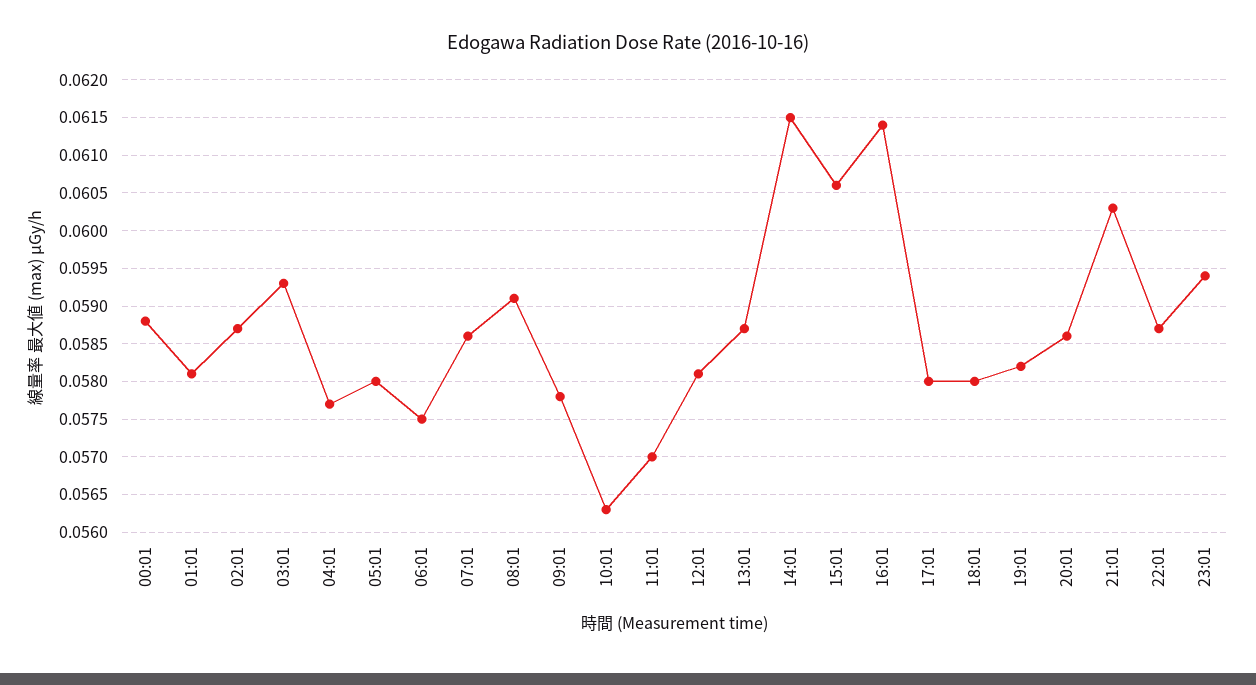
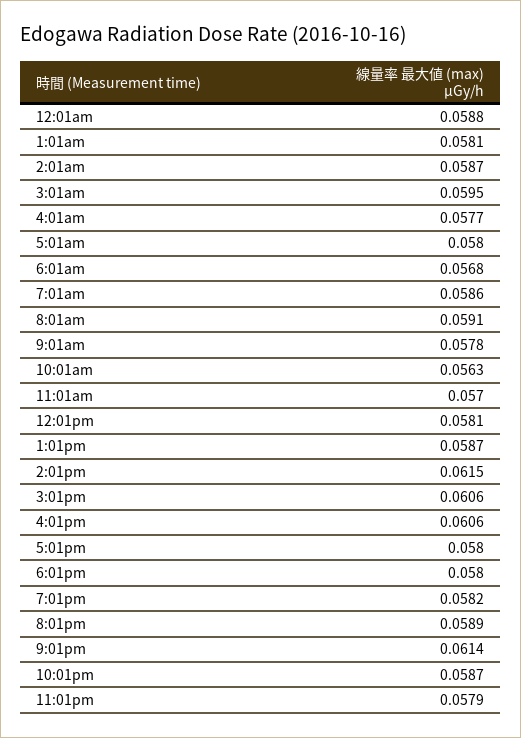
03:01: 0.0593 -> 0.0595
06:01: 0.0575 -> 0.0568
16:01: 0.0614 -> 0.0606
20:01: 0.0586 -> 0.0589
21:01: 0.0603 -> 0.0614
23:01: 0.0594 -> 0.0579

